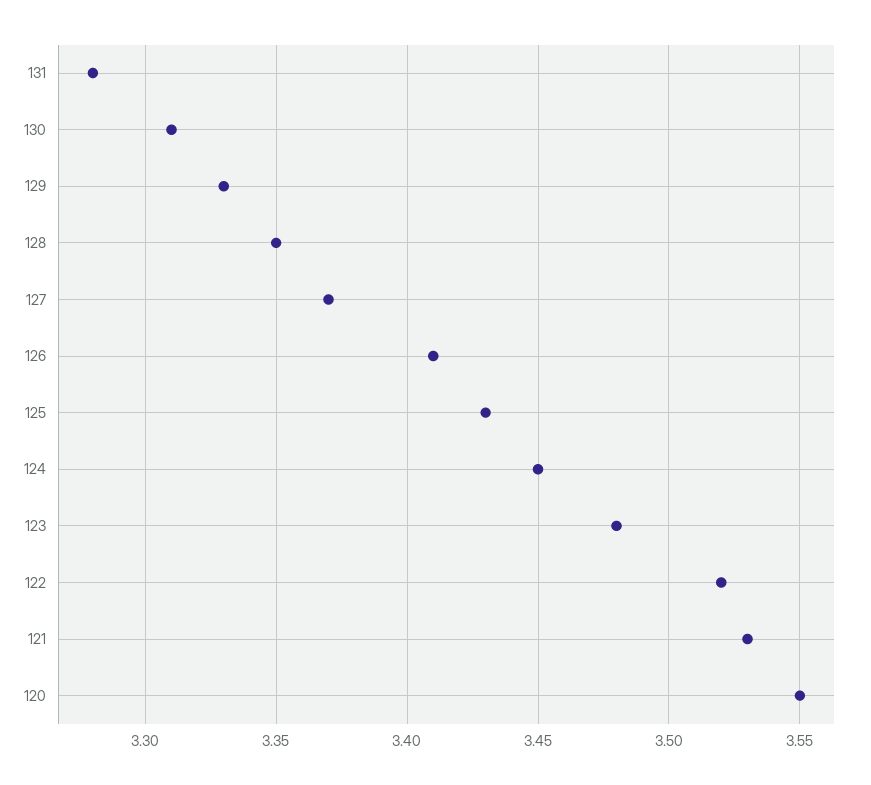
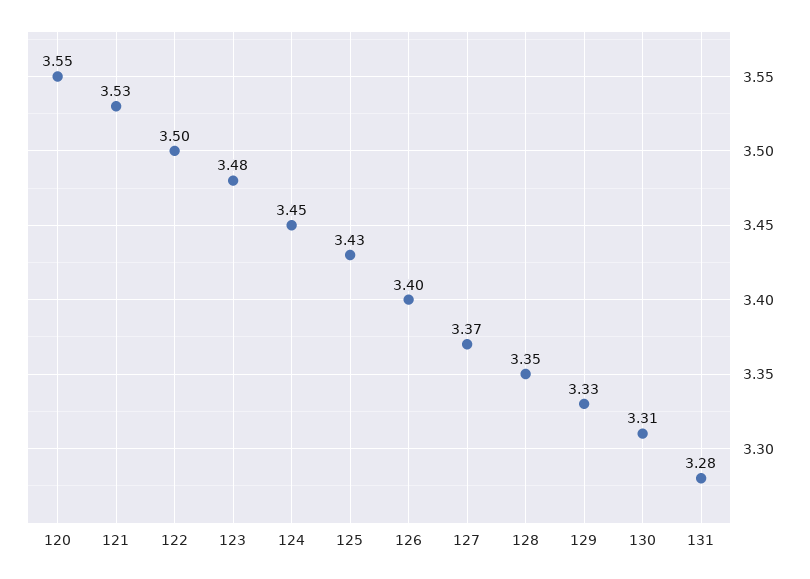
126: 3.41 -> 3.4
122: 3.52 -> 3.5

